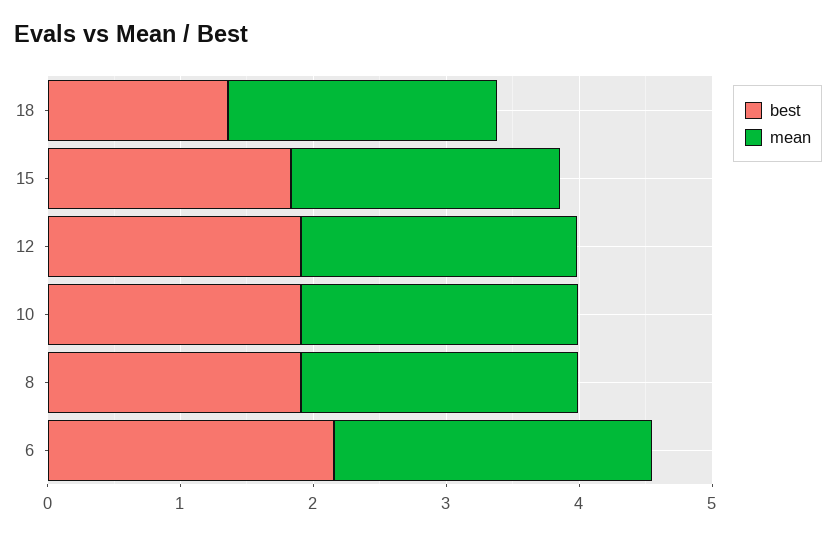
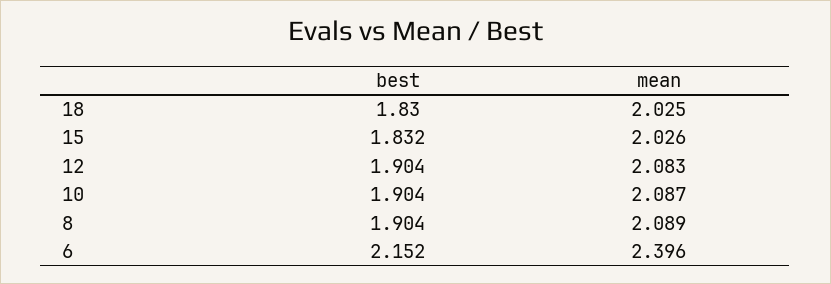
best, 18: 1.4 -> 1.83

